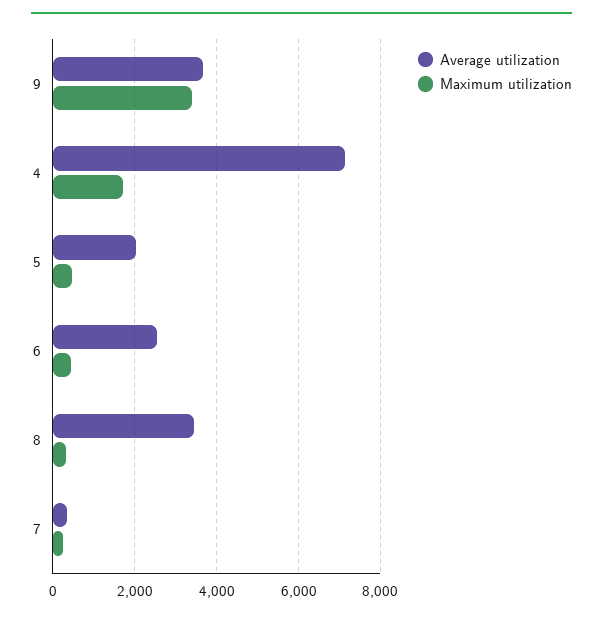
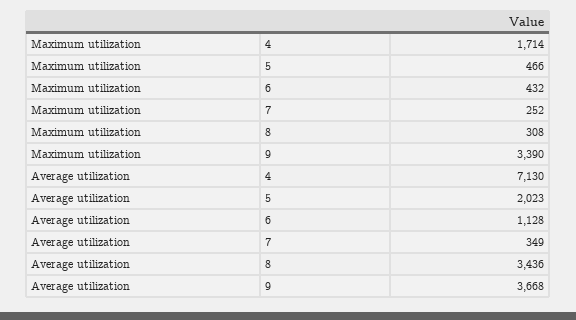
Average utilization, 6: 2600 -> 1128

